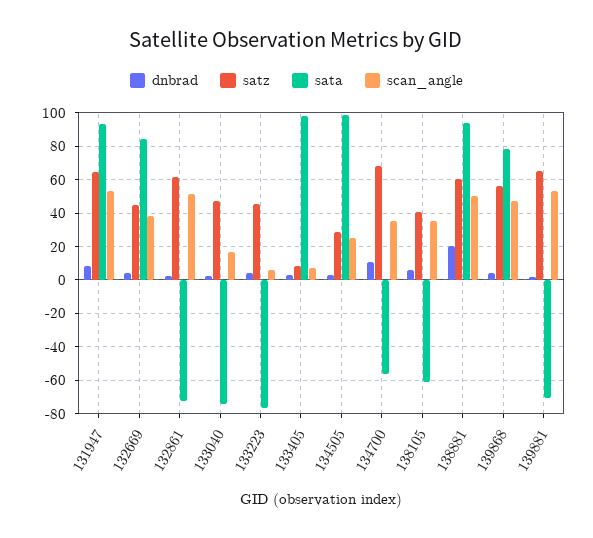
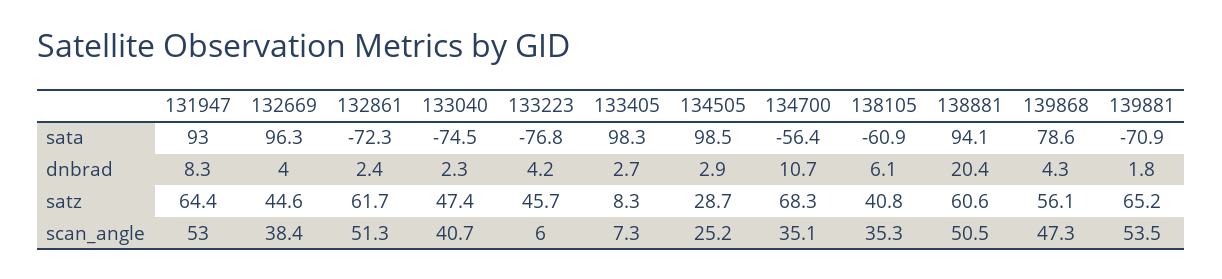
sata, 132669: 85 -> 96.3
scan_angle, 133040: 15 -> 40.7

